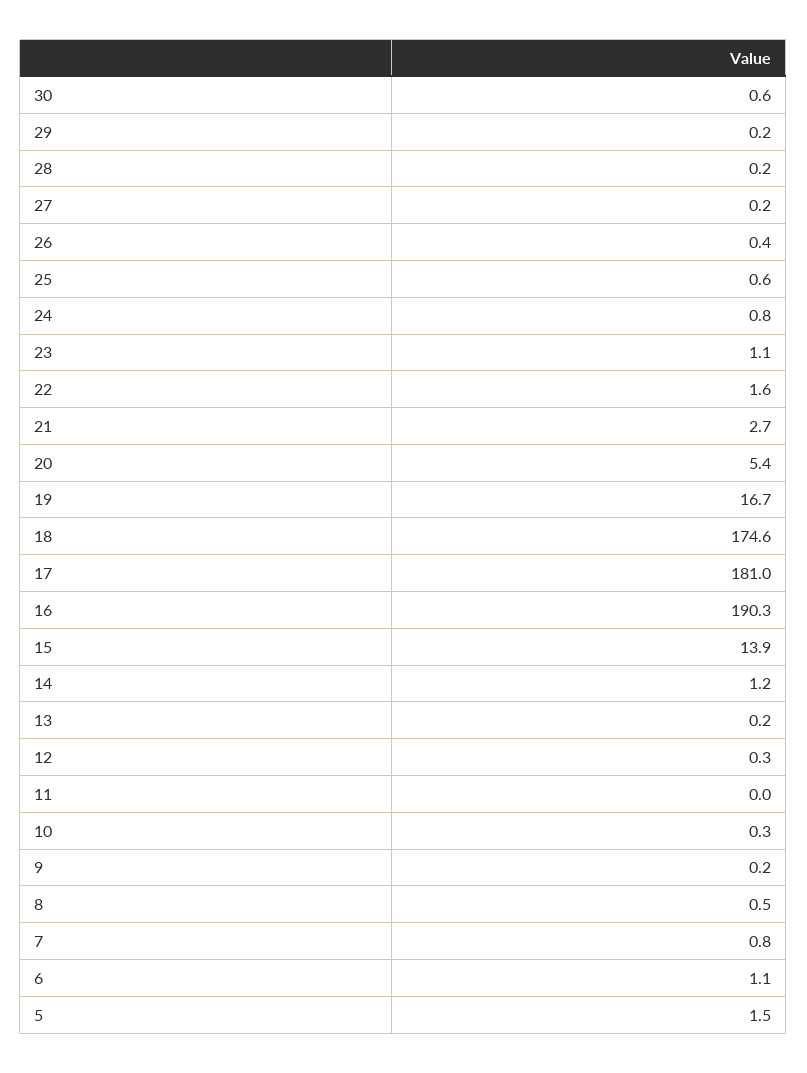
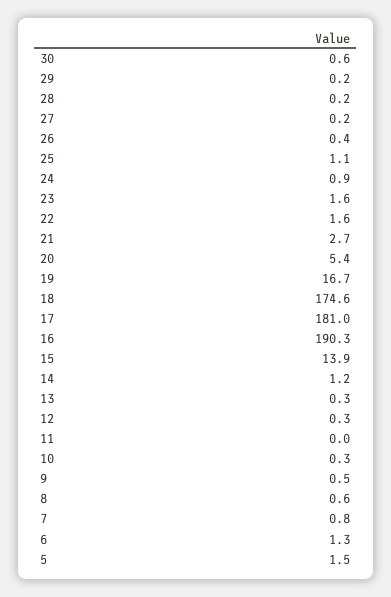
25: 0.6 -> 1.1
24: 0.8 -> 0.9
23: 1.1 -> 1.6
13: 0.2 -> 0.3
9: 0.2 -> 0.5
8: 0.5 -> 0.6
6: 1.1 -> 1.3

